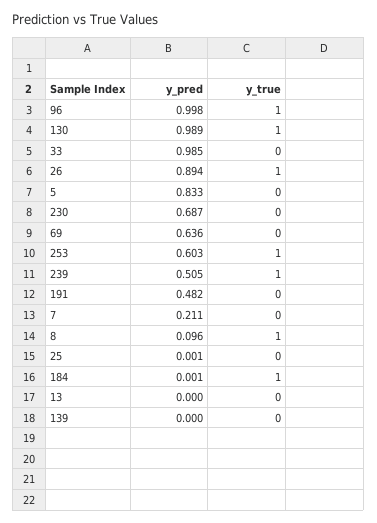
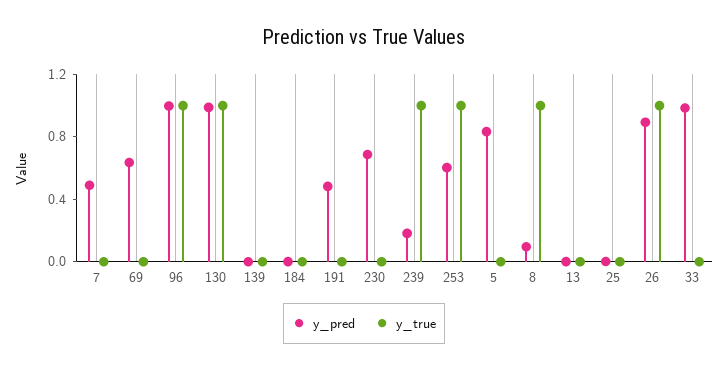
y_pred, 239: 0.505 -> 0.2
y_pred, 7: 0.211 -> 0.5
y_true, 184: 1 -> 0

